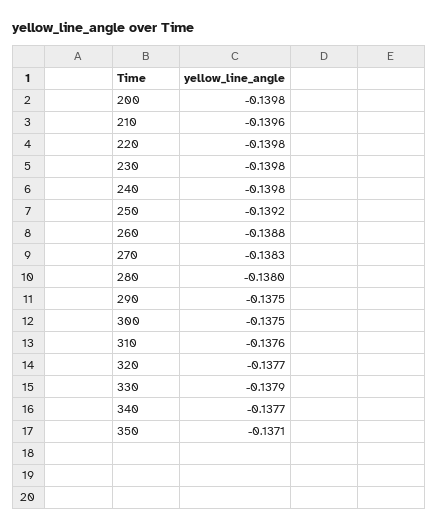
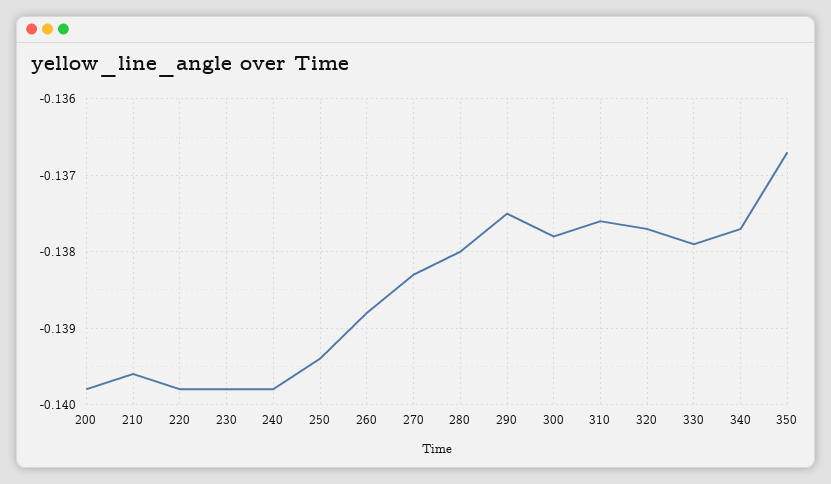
250: -0.1392 -> -0.1394
300: -0.1375 -> -0.1378
350: -0.1371 -> -0.1367

